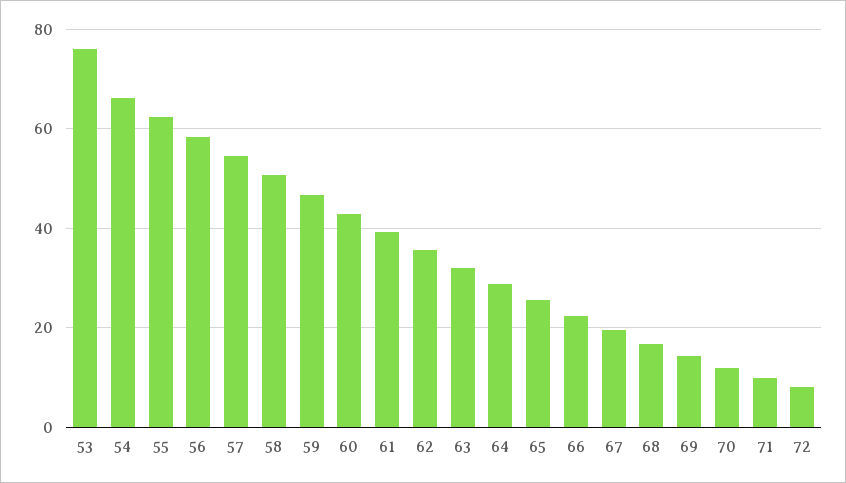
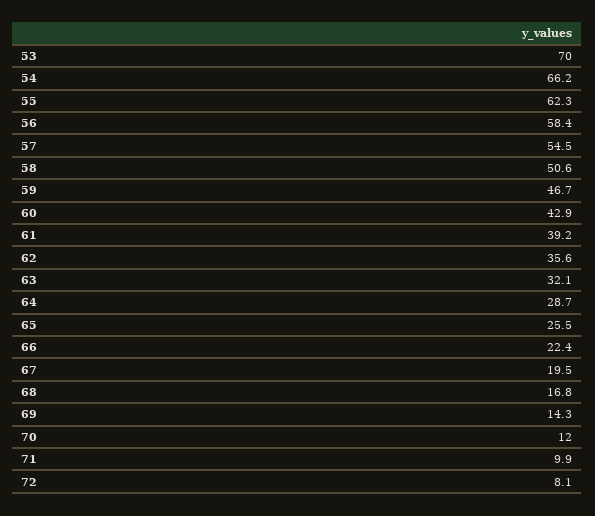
53: 76 -> 70

